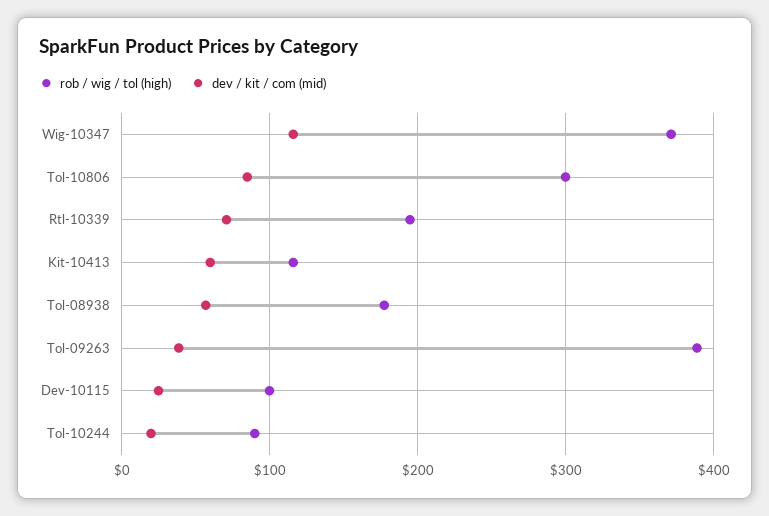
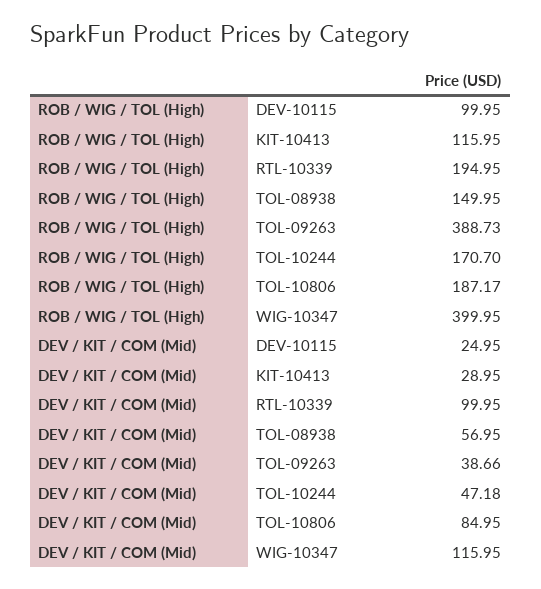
rob / wig / tol (high), Wig-10347: 370 -> 399.95
rob / wig / tol (high), Tol-10806: 300 -> 187.17
dev / kit / com (mid), Rtl-10339: 70 -> 99.95
dev / kit / com (mid), Kit-10413: 60 -> 28.95
rob / wig / tol (high), Tol-08938: 180 -> 149.95
rob / wig / tol (high), Tol-10244: 90 -> 170.7
dev / kit / com (mid), Tol-10244: 20 -> 47.18

